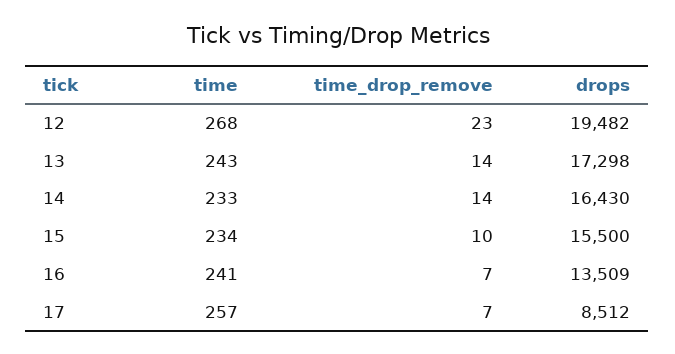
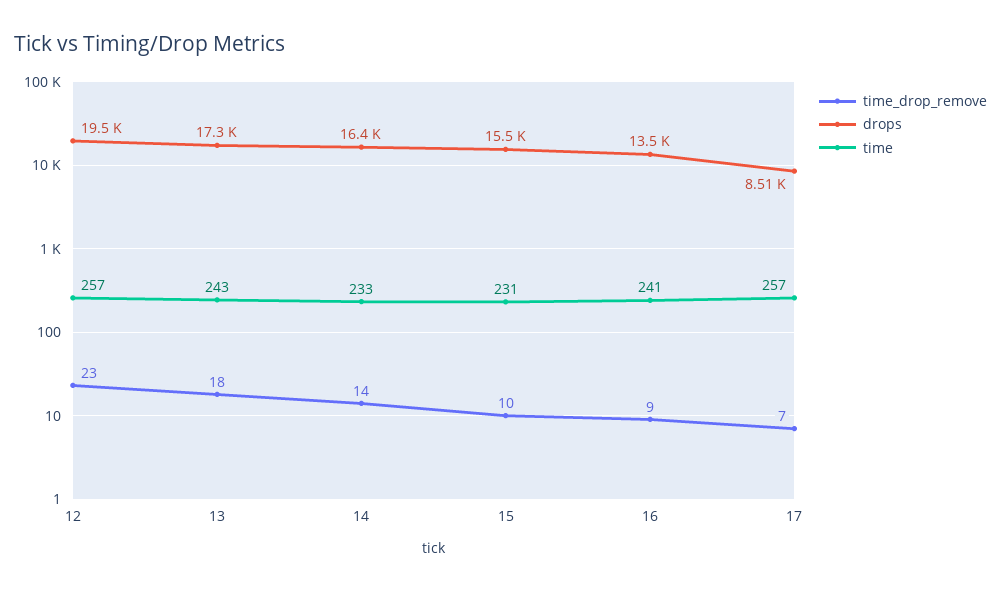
time, 12: 268 -> 257
time_drop_remove, 13: 14 -> 18
time, 15: 234 -> 231
time_drop_remove, 16: 7 -> 9

